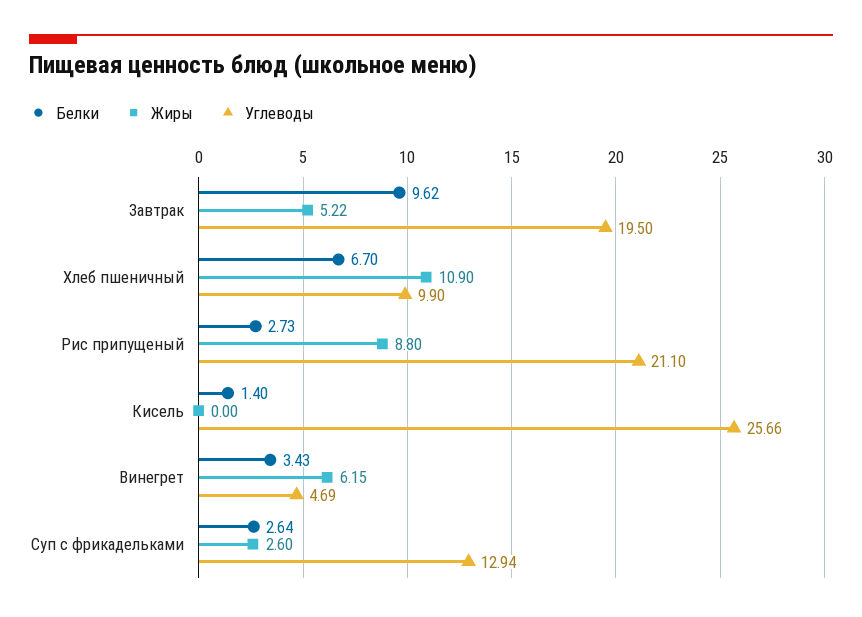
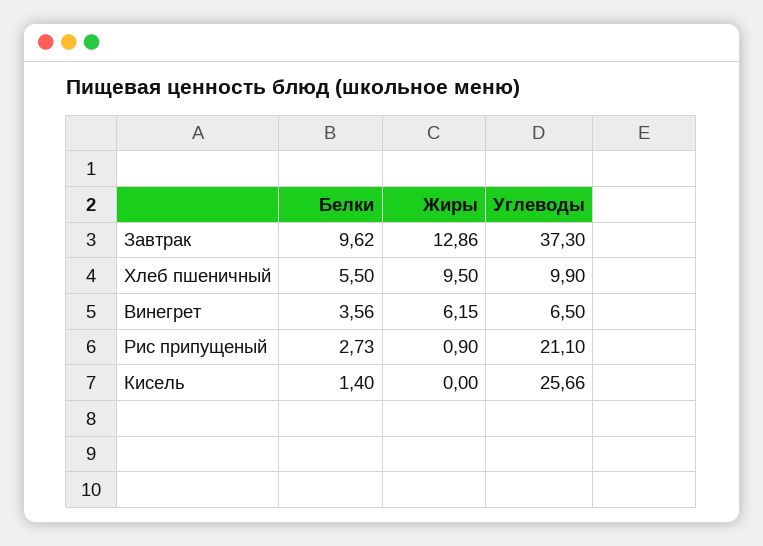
Жиры, Завтрак: 5.22 -> 12.86
Углеводы, Завтрак: 19.5 -> 37.3
Белки, Хлеб пшеничный: 6.7 -> 5.5
Жиры, Хлеб пшеничный: 10.9 -> 9.5
Жиры, Рис припущеный: 8.8 -> 0.9
Белки, Винегрет: 3.43 -> 3.56
Углеводы, Винегрет: 4.69 -> 6.5
Белки, Суп с фрикадельками: 2.64 -> none
Жиры, Суп с фрикадельками: 2.6 -> none
Углеводы, Суп с фрикадельками: 12.94 -> none

